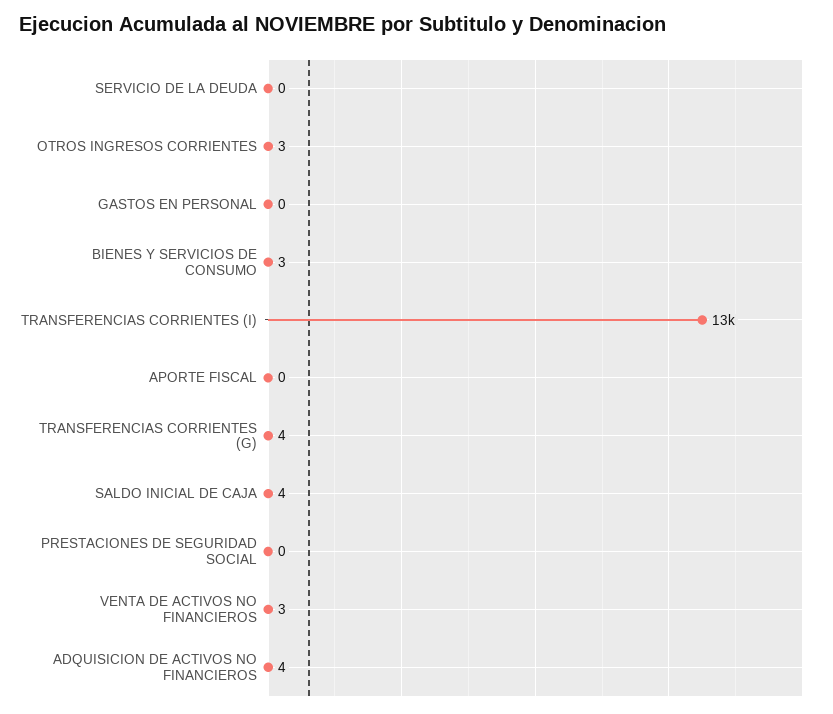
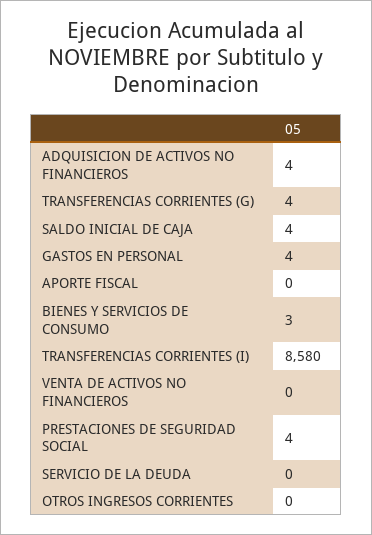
OTROS INGRESOS CORRIENTES: 3 -> 0
GASTOS EN PERSONAL: 0 -> 4
TRANSFERENCIAS CORRIENTES (I): 13000 -> 8580
PRESTACIONES DE SEGURIDAD SOCIAL: 0 -> 4
VENTA DE ACTIVOS NO FINANCIEROS: 3 -> 0

